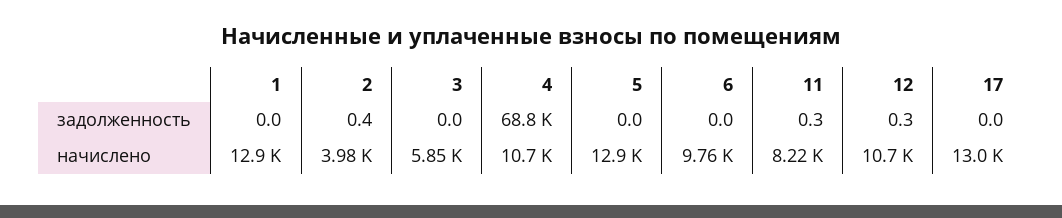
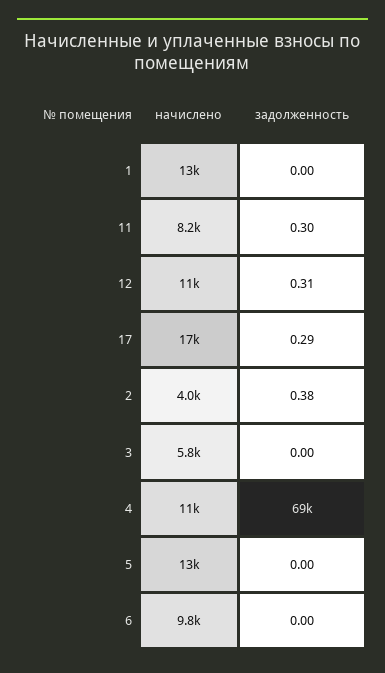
17, задолженность: 0 -> 0.29
17, начислено: 13000 -> 17000

